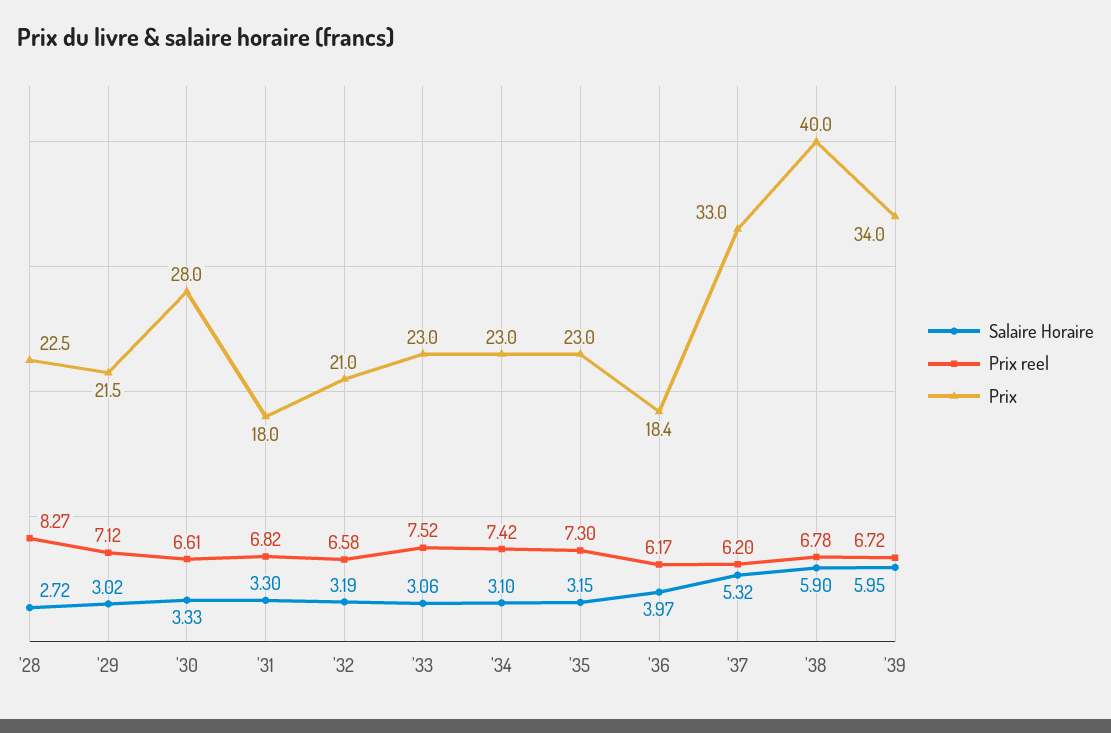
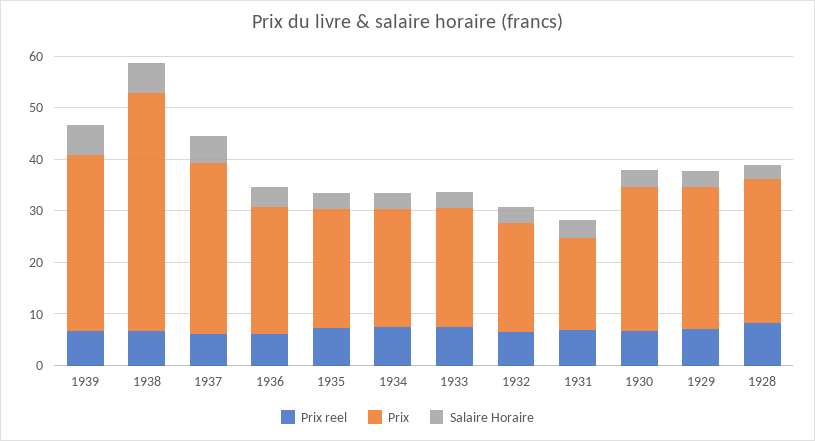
Prix, '28: 22.5 -> 28
Prix, '29: 21.5 -> 28
Prix, '36: 18.4 -> 24
Prix, '38: 40 -> 46

